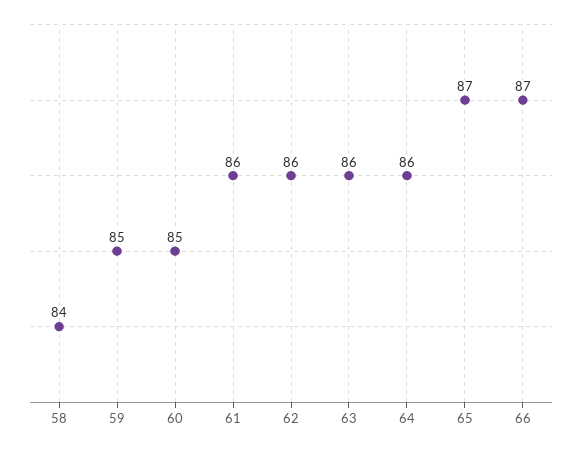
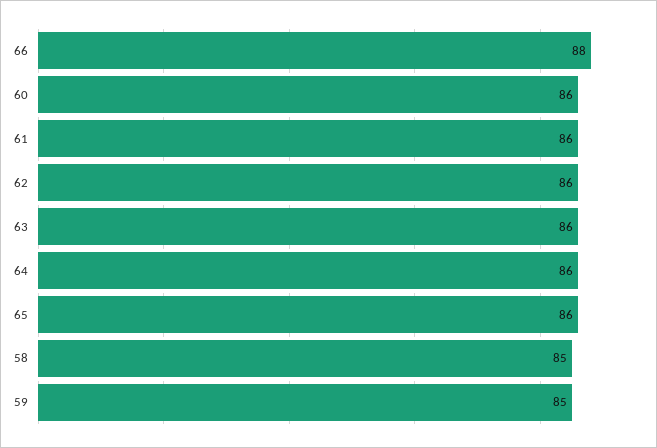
58: 84 -> 85
60: 85 -> 86
65: 87 -> 86
66: 87 -> 88

